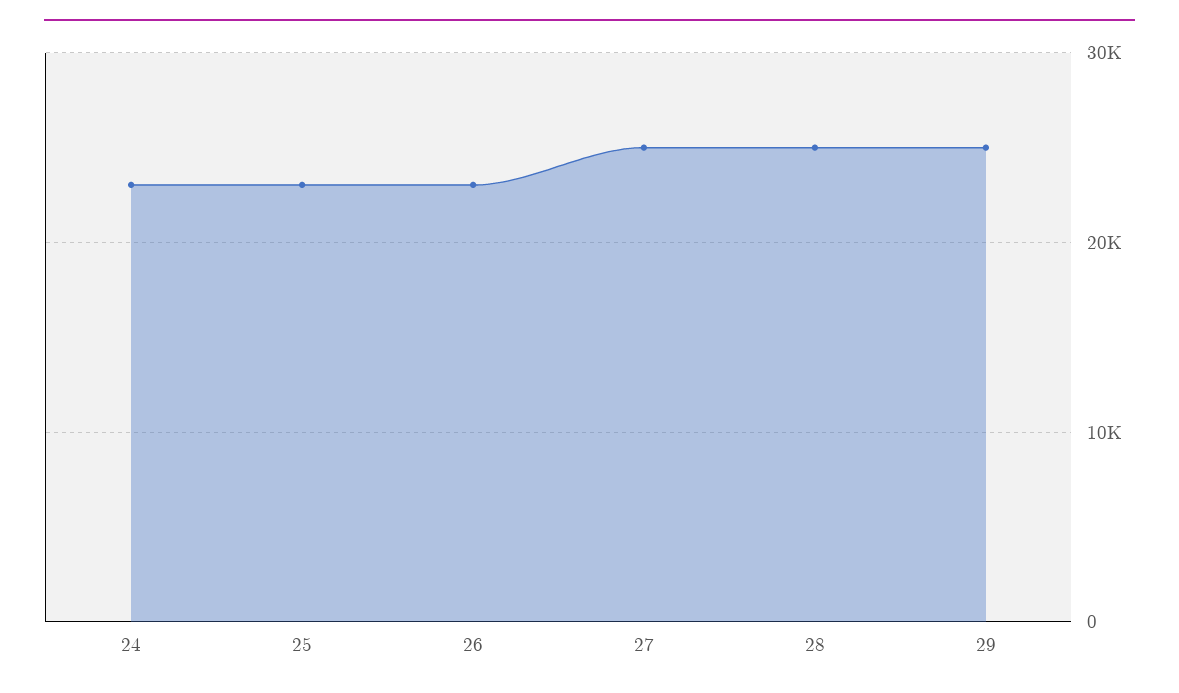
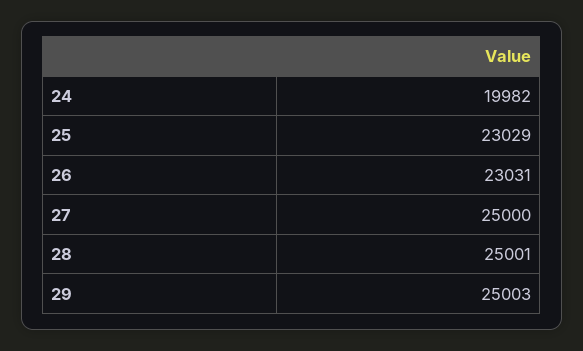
24: 23000 -> 19982

